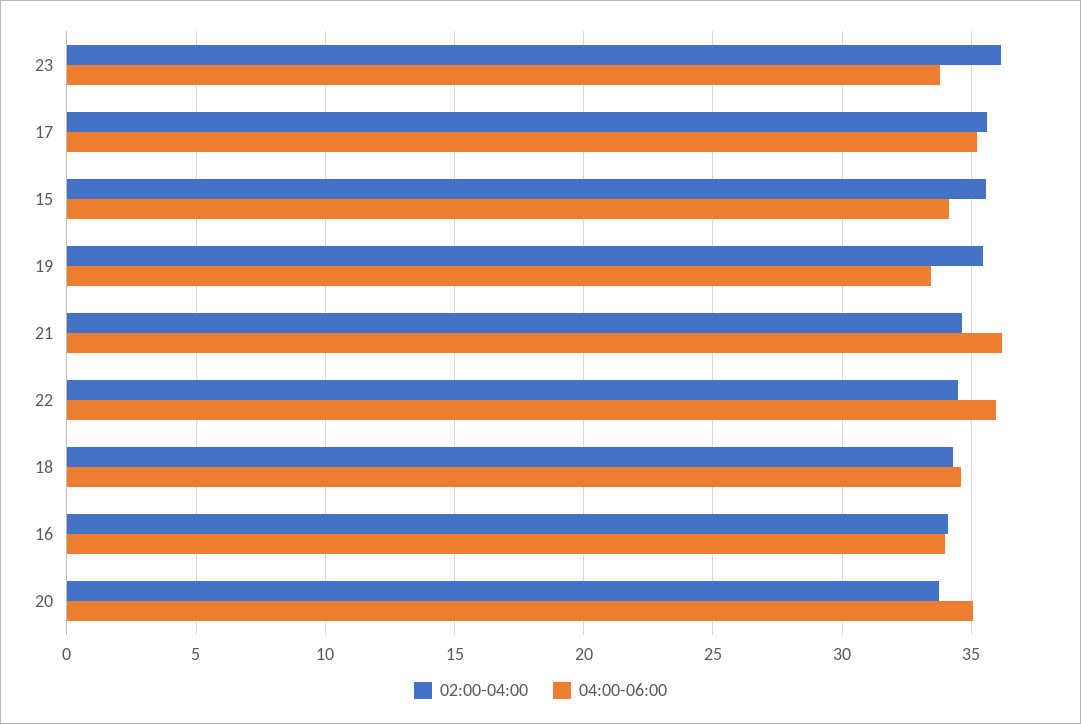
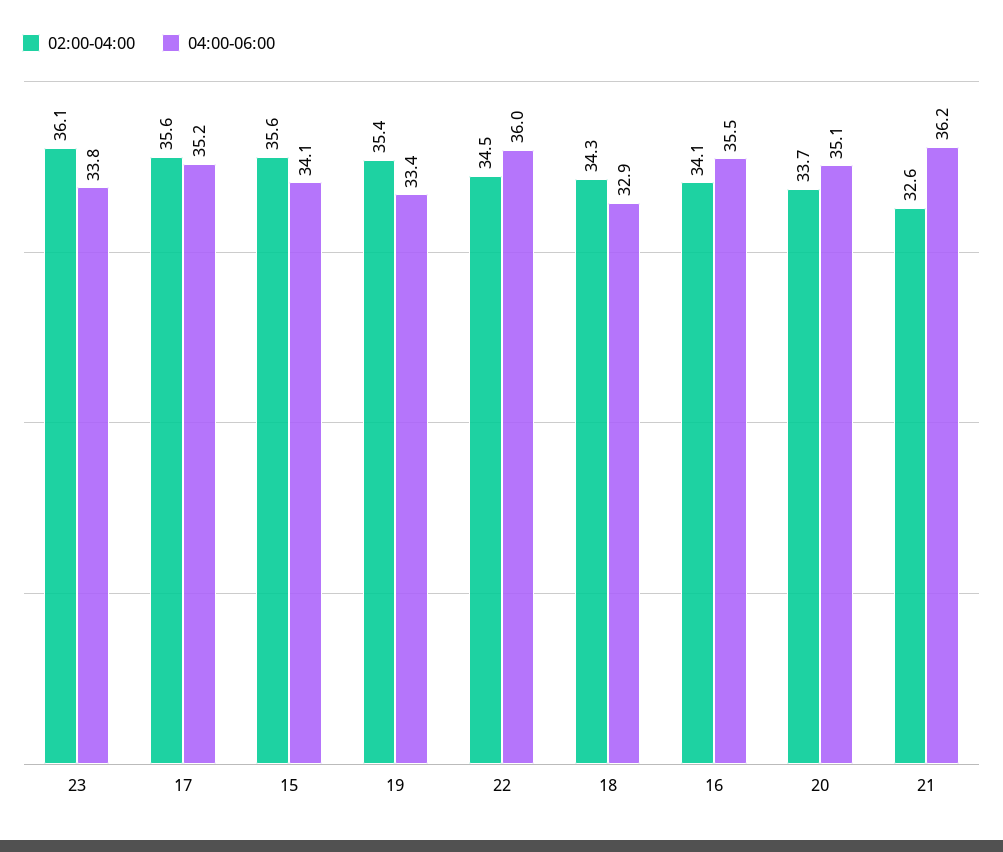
02:00-04:00, 21: 34.5 -> 32.6
04:00-06:00, 18: 34.5 -> 32.9
04:00-06:00, 16: 34 -> 35.5

